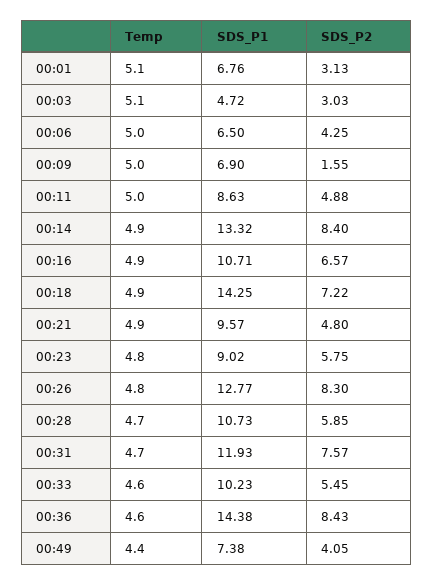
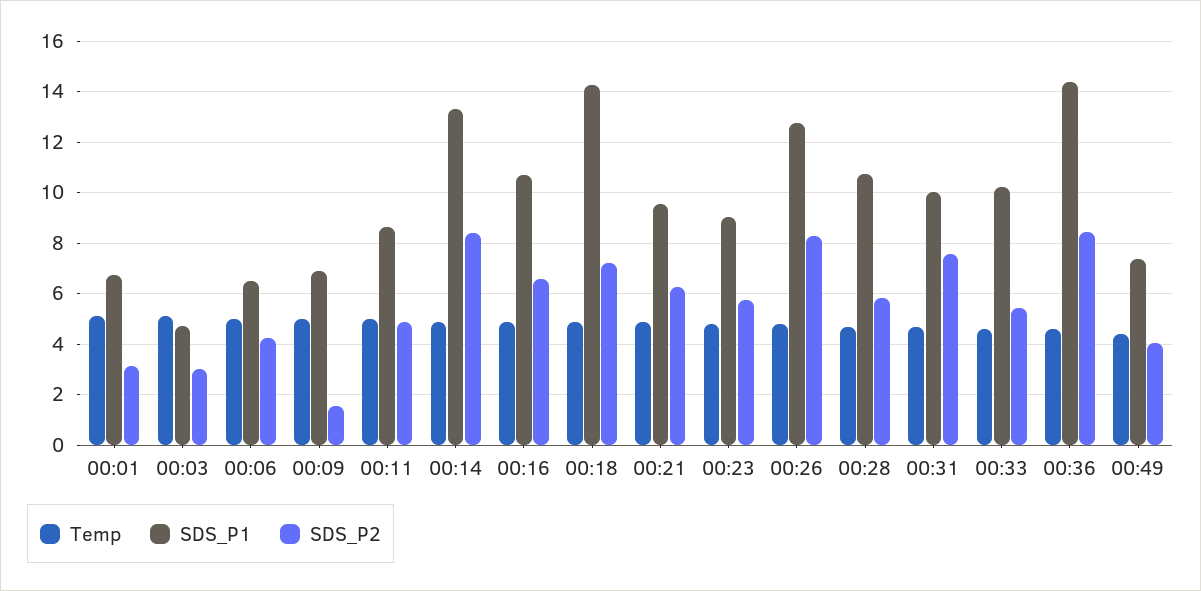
SDS_P2, 00:21: 4.8 -> 6.25
SDS_P1, 00:31: 11.93 -> 10

